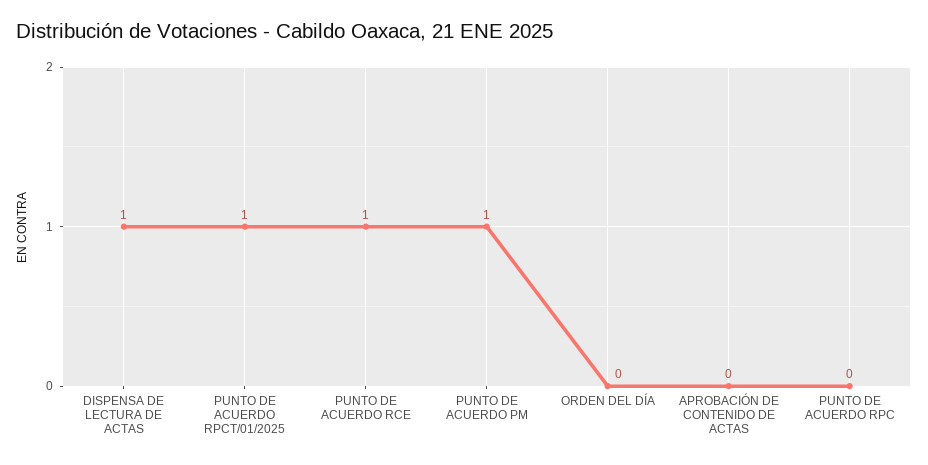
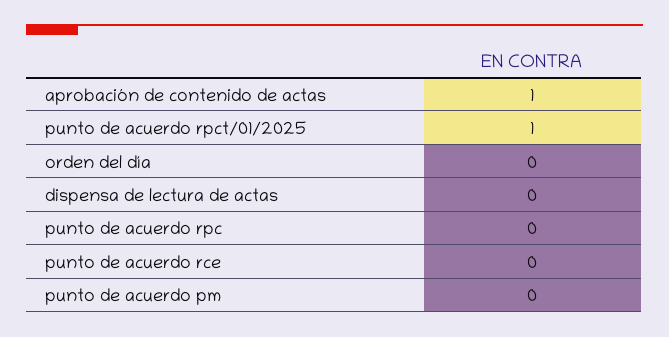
DISPENSA DE LECTURA DE ACTAS: 1 -> 0
PUNTO DE ACUERDO RCE: 1 -> 0
PUNTO DE ACUERDO PM: 1 -> 0
APROBACIÓN DE CONTENIDO DE ACTAS: 0 -> 1

